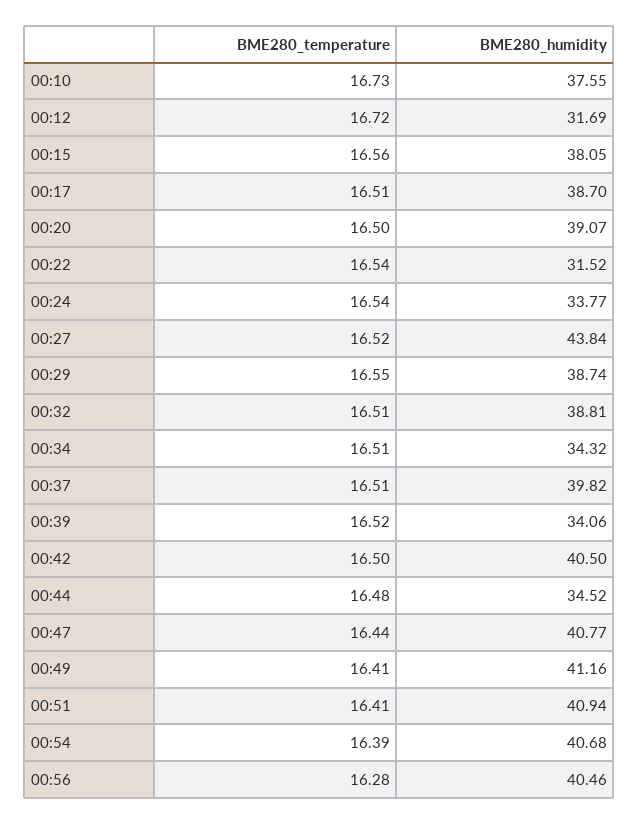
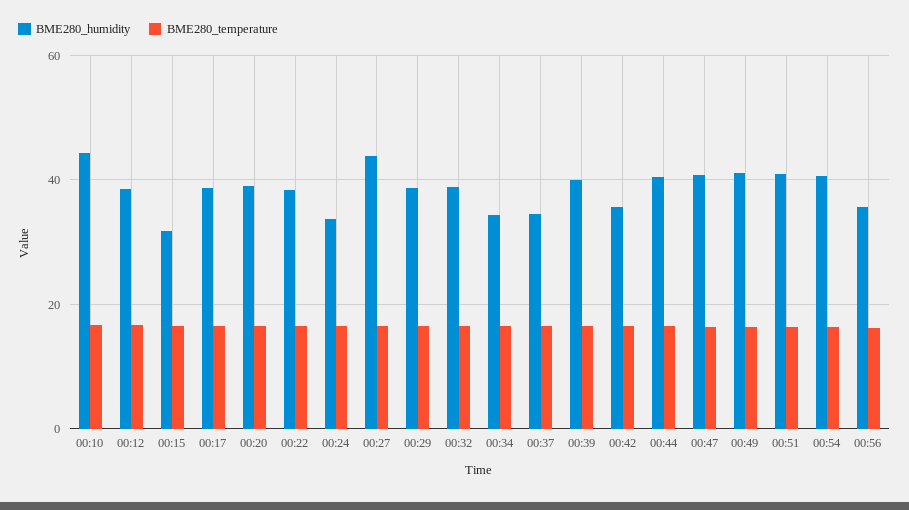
BME280_humidity, 00:10: 37.55 -> 44
BME280_humidity, 00:12: 31.69 -> 38
BME280_humidity, 00:15: 38.05 -> 32
BME280_humidity, 00:22: 31.52 -> 38
BME280_humidity, 00:37: 39.82 -> 34
BME280_humidity, 00:39: 34.06 -> 40
BME280_humidity, 00:42: 40.5 -> 36
BME280_humidity, 00:44: 34.52 -> 40
BME280_humidity, 00:56: 40.46 -> 36

